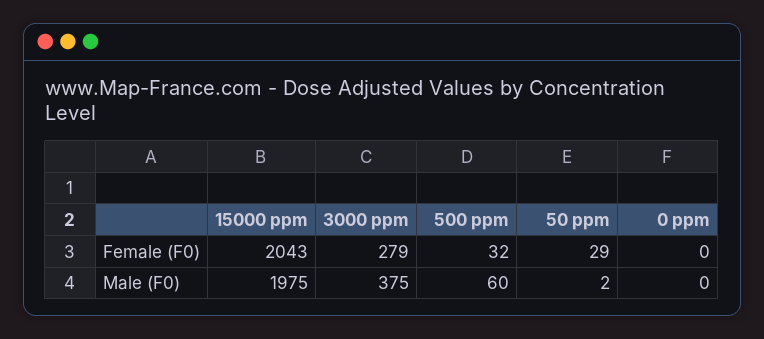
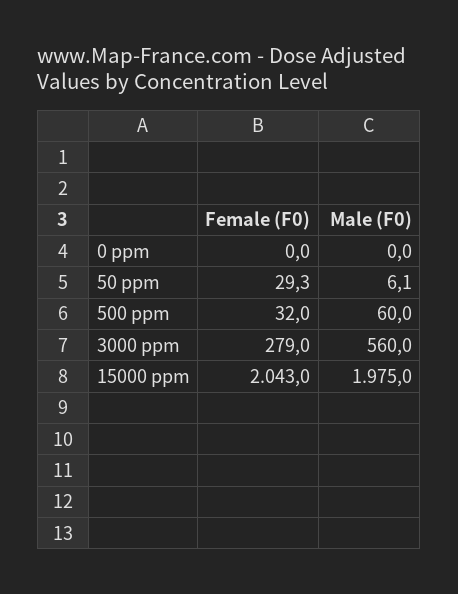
3000 ppm, Male (F0): 375 -> 560
50 ppm, Male (F0): 2 -> 6.1

